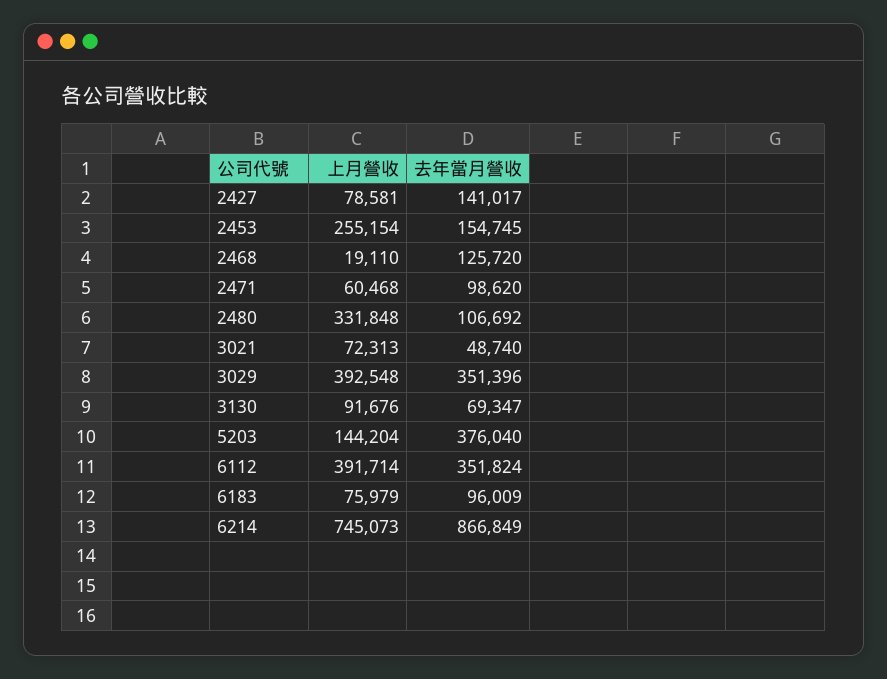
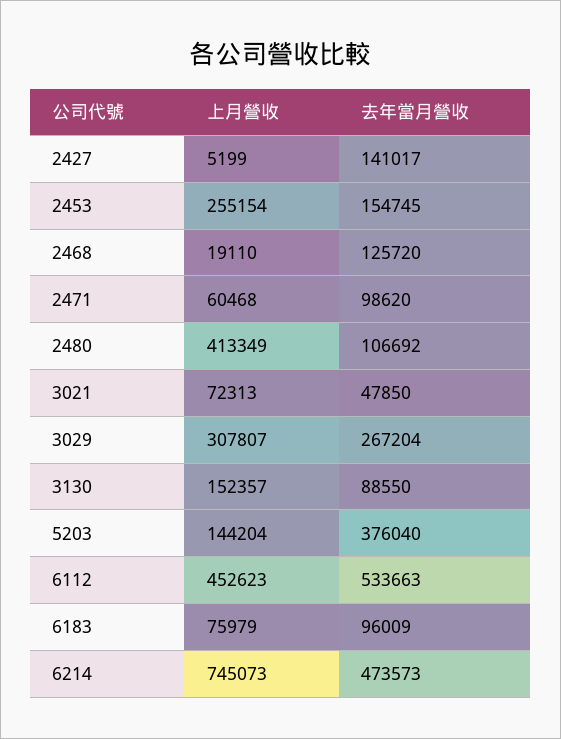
上月營收, 2427: 78581 -> 5199
上月營收, 2480: 331848 -> 413349
去年當月營收, 3021: 48740 -> 47850
上月營收, 3029: 392548 -> 307807
去年當月營收, 3029: 351396 -> 267204
上月營收, 3130: 91676 -> 152357
去年當月營收, 3130: 69347 -> 88550
上月營收, 6112: 391714 -> 452623
去年當月營收, 6112: 351824 -> 533663
去年當月營收, 6214: 866849 -> 473573

